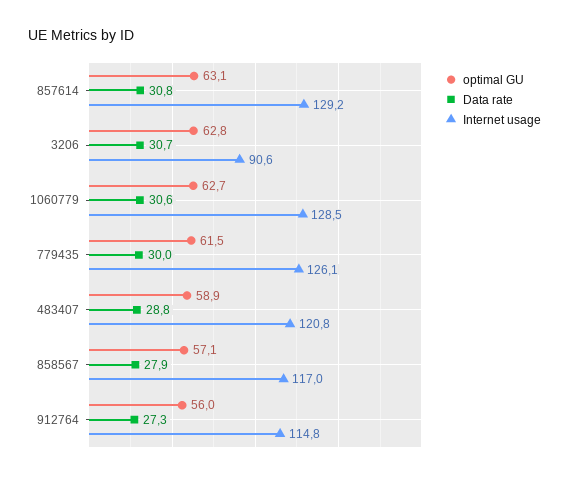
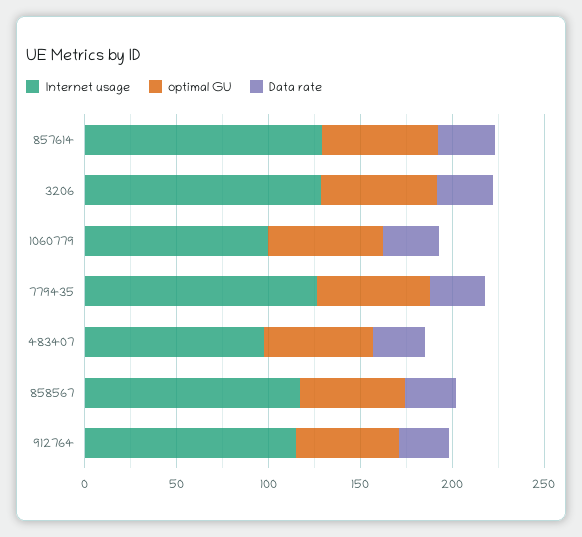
Internet usage, 3206: 90.6 -> 130
Internet usage, 1060779: 128.5 -> 100
Internet usage, 483407: 120.8 -> 100

